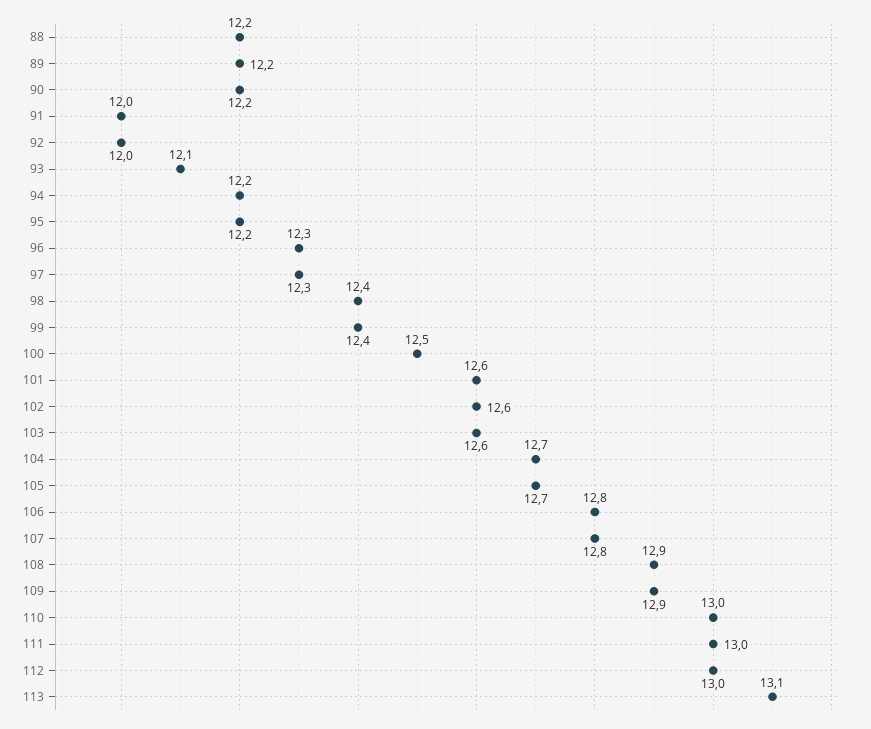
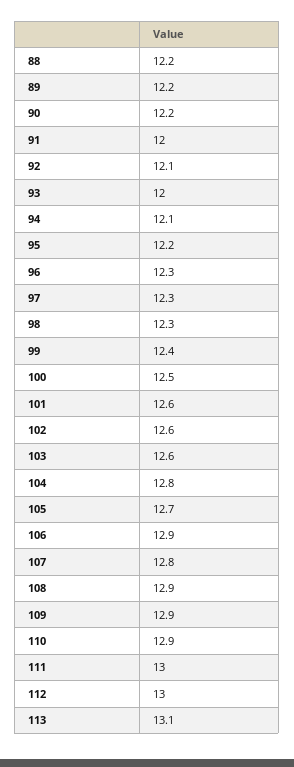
92: 12 -> 12.1
93: 12.1 -> 12
94: 12.2 -> 12.1
98: 12.4 -> 12.3
104: 12.7 -> 12.8
106: 12.8 -> 12.9
110: 13 -> 12.9

